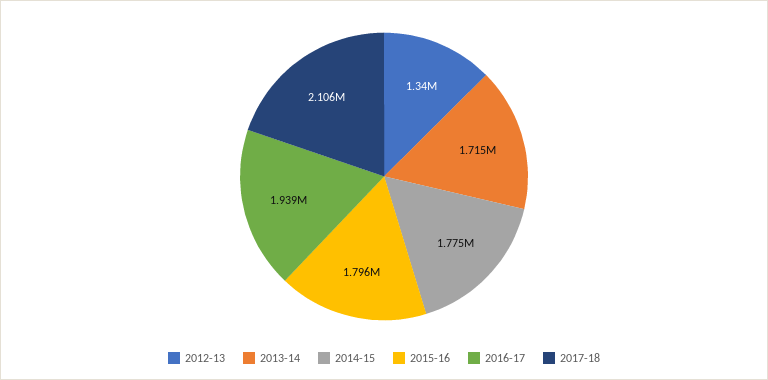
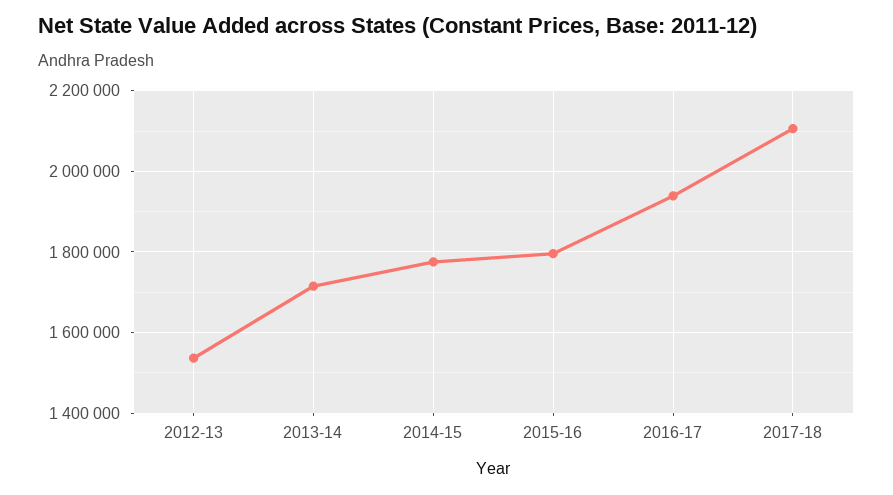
2012-13: 1340000 -> 1540000

